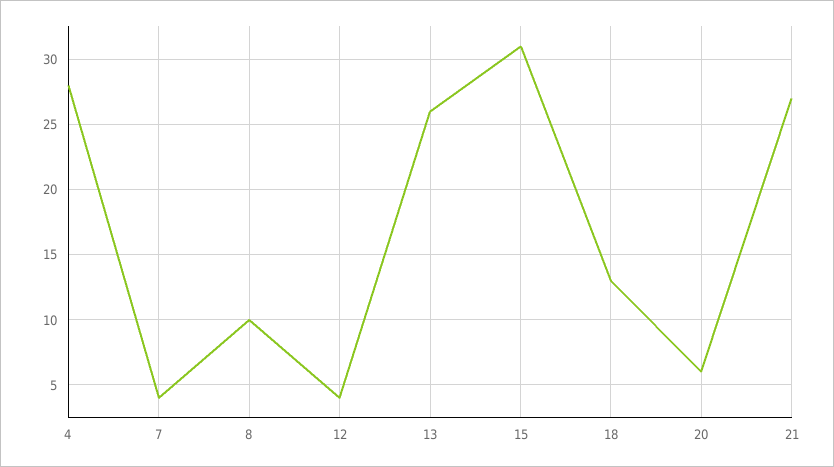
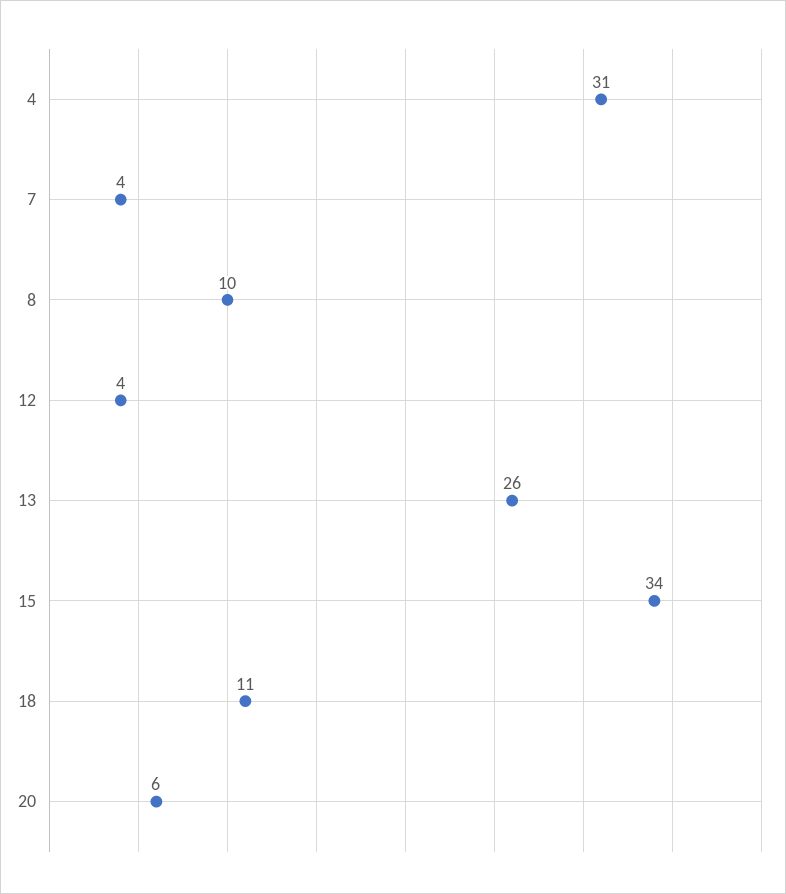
4: 28 -> 31
15: 31 -> 34
18: 13 -> 11
21: 27 -> none

